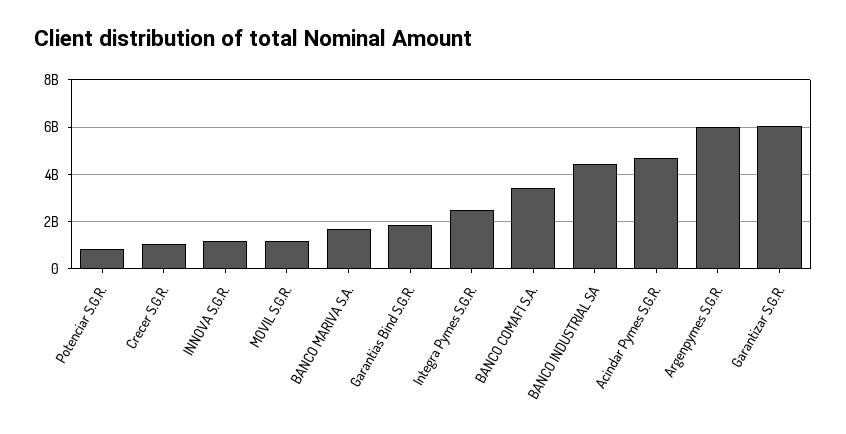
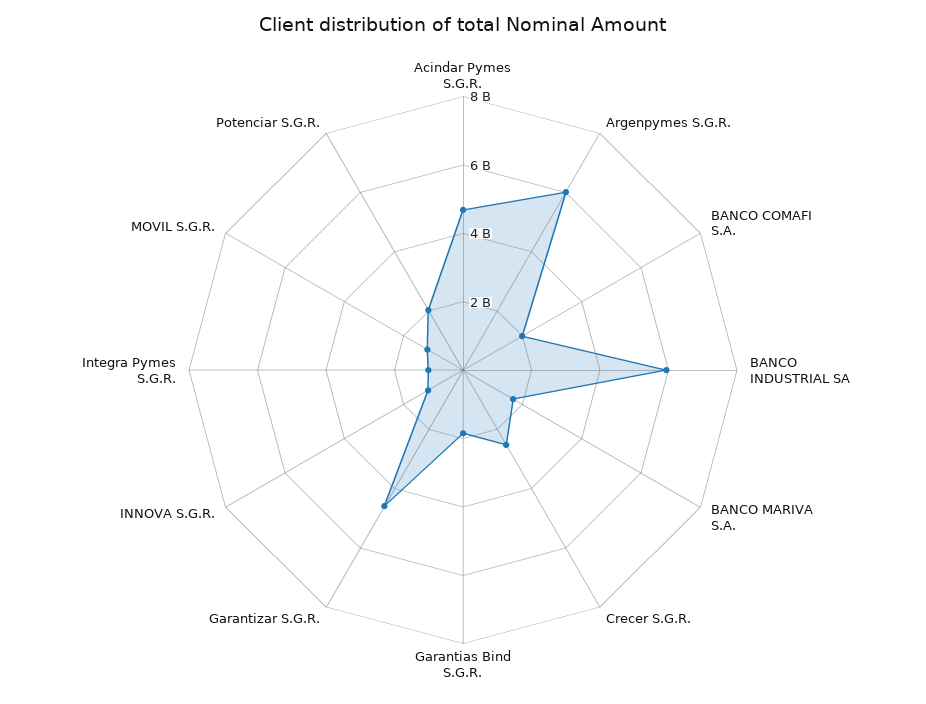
Potenciar S.G.R.: 1000000000 -> 2000000000
Crecer S.G.R.: 1000000000 -> 2500000000
Integra Pymes S.G.R.: 2500000000 -> 1000000000
BANCO COMAFI S.A.: 3500000000 -> 2000000000
BANCO INDUSTRIAL SA: 4500000000 -> 6000000000
Garantizar S.G.R.: 6000000000 -> 4500000000

